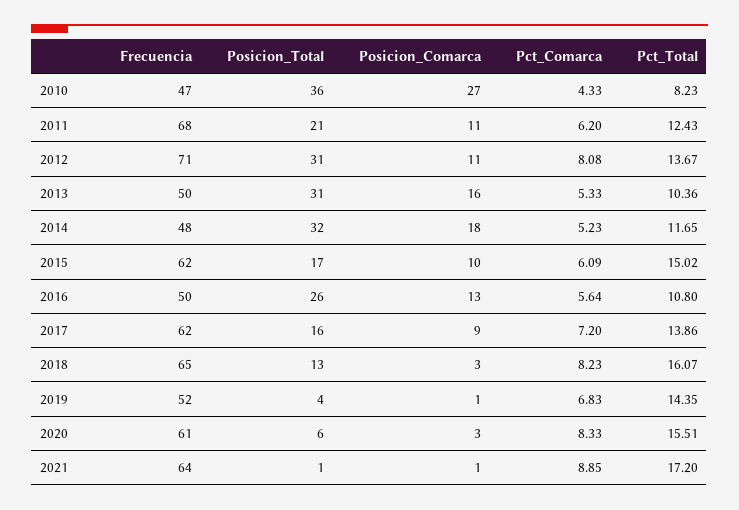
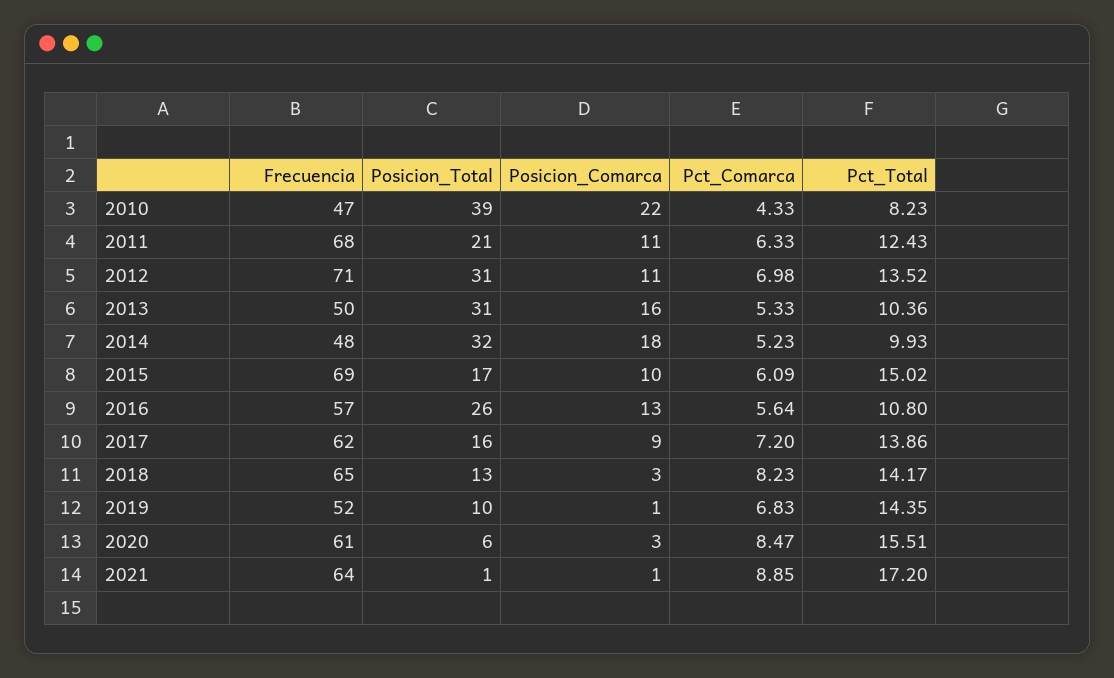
Posicion_Total, 2010: 36 -> 39
Posicion_Comarca, 2010: 27 -> 22
Pct_Comarca, 2011: 6.2 -> 6.33
Pct_Comarca, 2012: 8.08 -> 6.98
Pct_Total, 2012: 13.67 -> 13.52
Pct_Total, 2014: 11.65 -> 9.93
Frecuencia, 2015: 62 -> 69
Frecuencia, 2016: 50 -> 57
Pct_Total, 2018: 16.07 -> 14.17
Posicion_Total, 2019: 4 -> 10
Pct_Comarca, 2020: 8.33 -> 8.47

